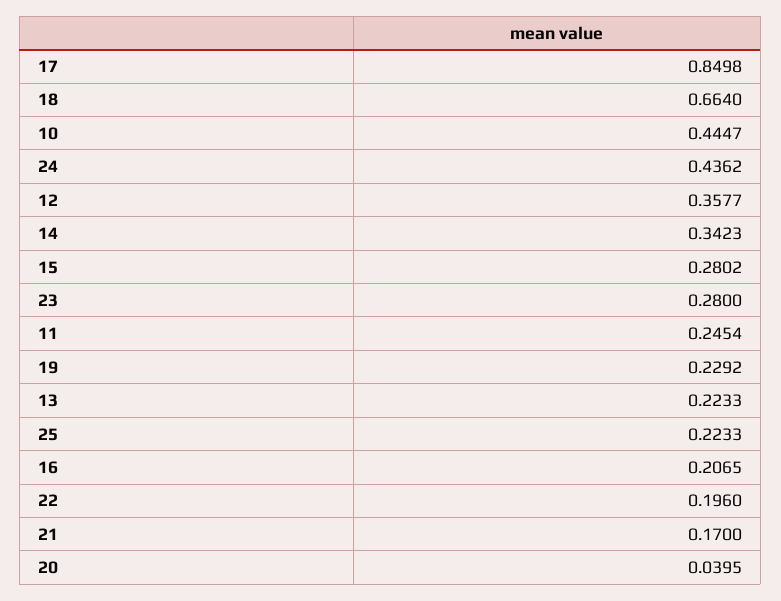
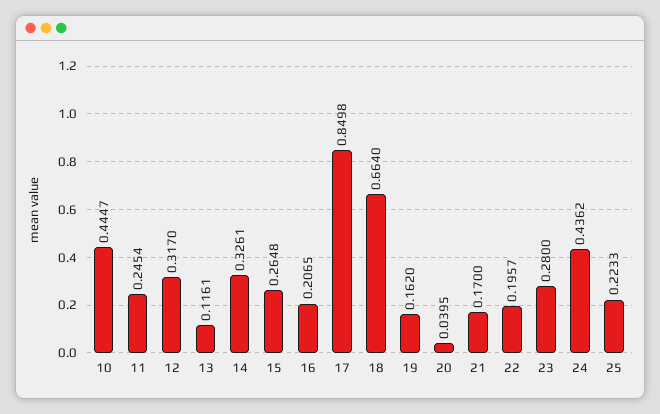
12: 0.3577 -> 0.317
14: 0.3423 -> 0.3261
15: 0.2802 -> 0.2648
19: 0.2292 -> 0.162
13: 0.2233 -> 0.1161
22: 0.196 -> 0.1957

